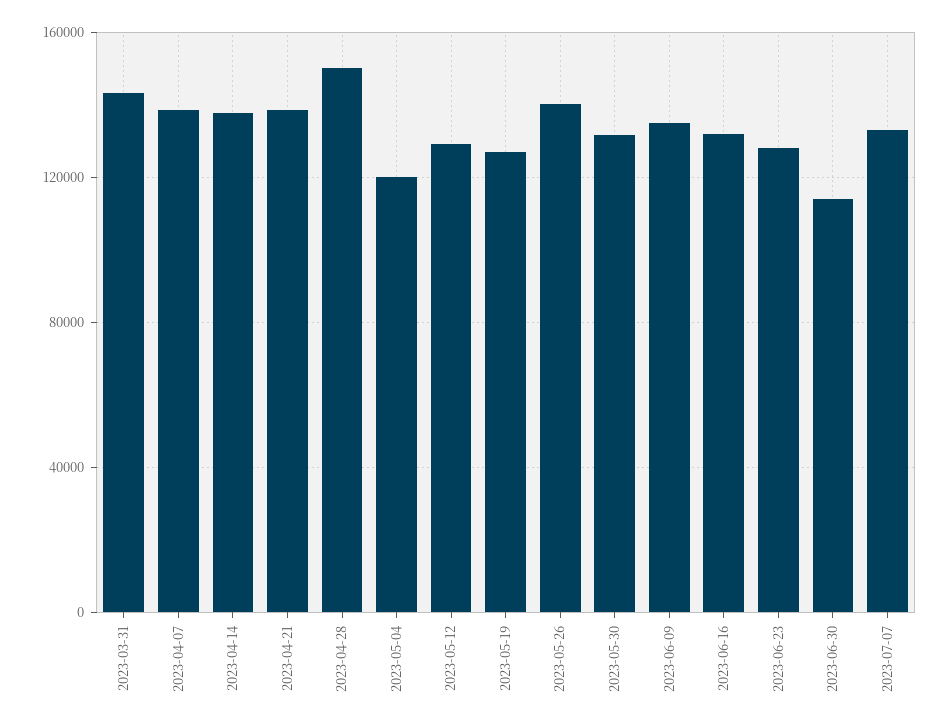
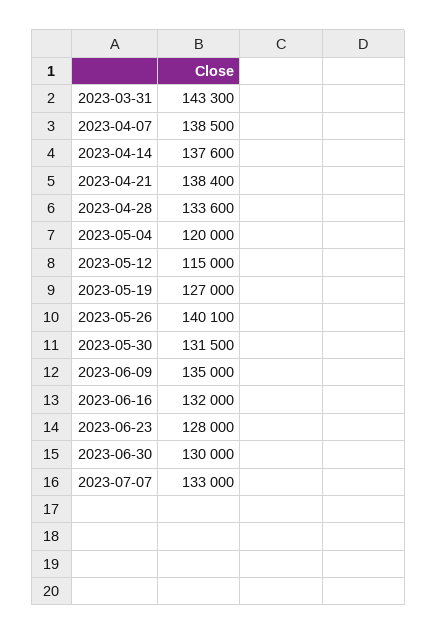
2023-04-28: 150000 -> 133600
2023-05-12: 130000 -> 115000
2023-06-30: 115000 -> 130000

